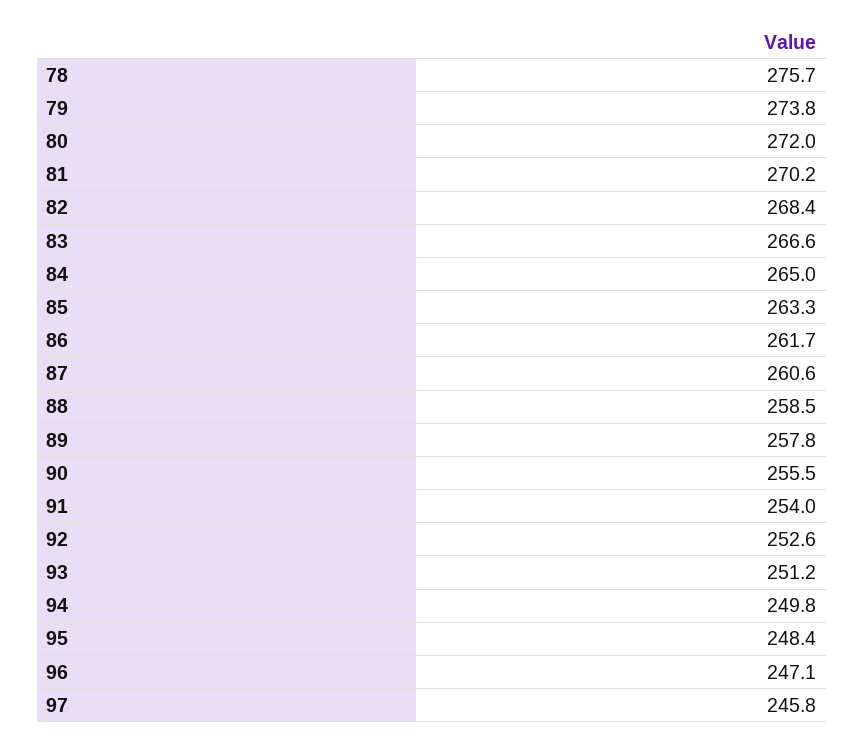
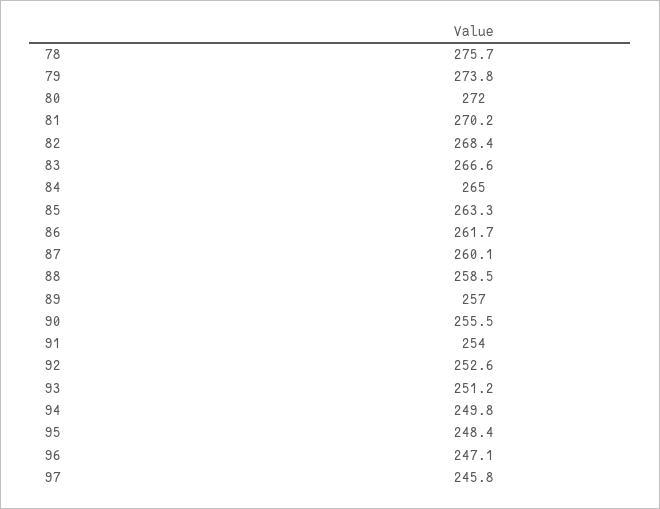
87: 260.6 -> 260.1
89: 257.8 -> 257

